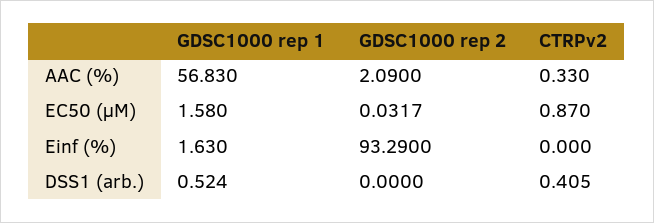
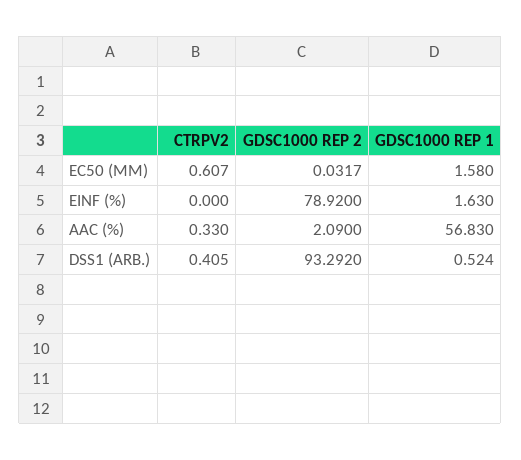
CTRPv2, EC50 (µM): 0.87 -> 0.607
GDSC1000 rep 2, Einf (%): 93.29 -> 78.92
GDSC1000 rep 2, DSS1 (arb.): 0 -> 93.292

